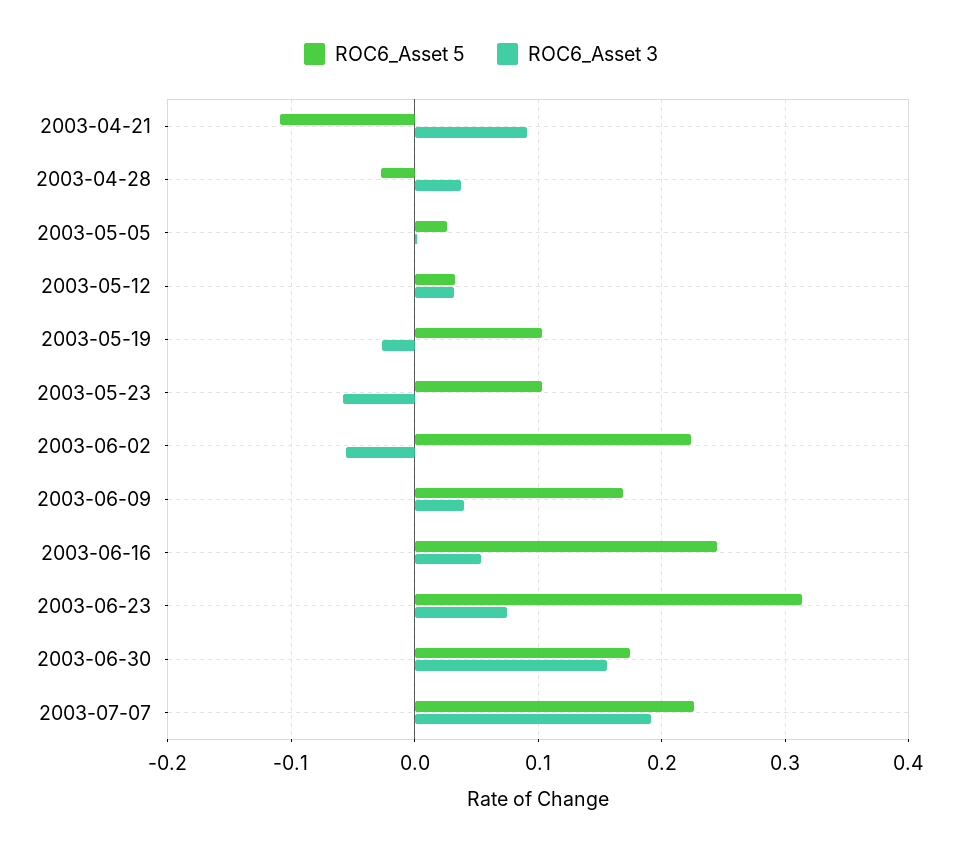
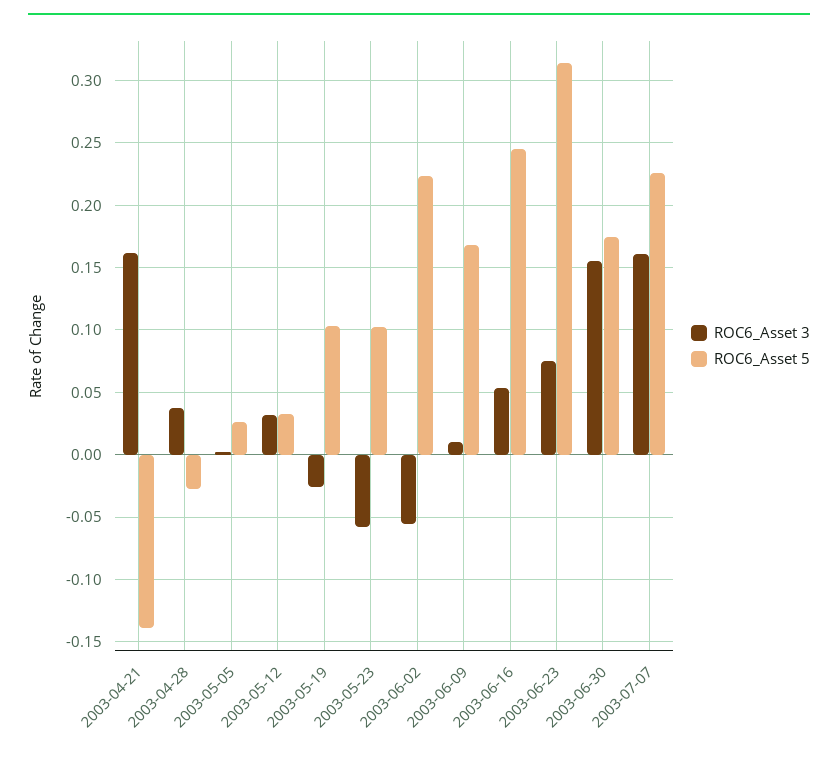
ROC6_Asset 5, 2003-04-21: -0.11 -> -0.14
ROC6_Asset 3, 2003-04-21: 0.09 -> 0.16
ROC6_Asset 3, 2003-06-09: 0.04 -> 0.01
ROC6_Asset 3, 2003-07-07: 0.19 -> 0.16

